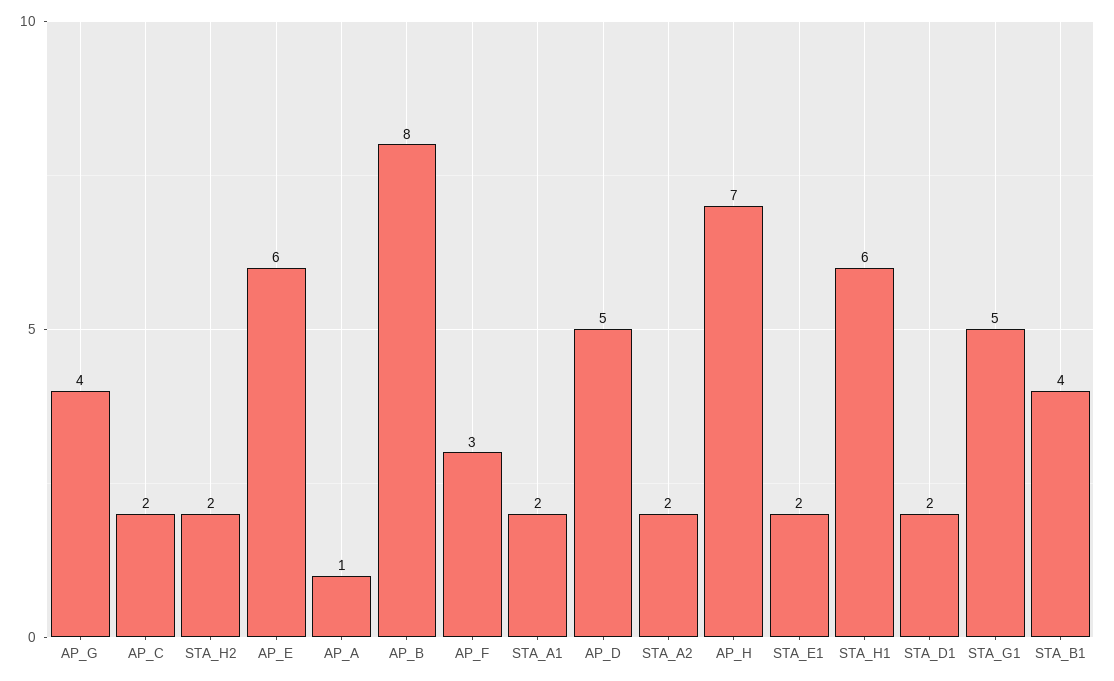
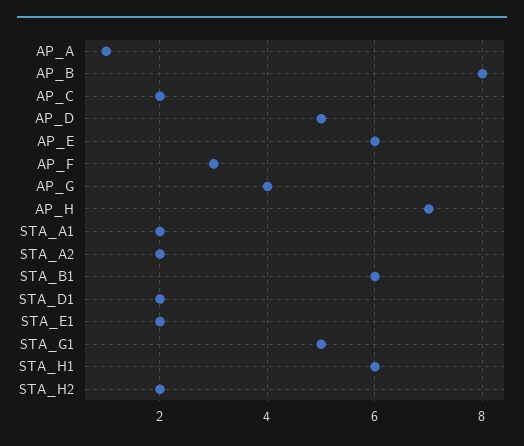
STA_B1: 4 -> 6

